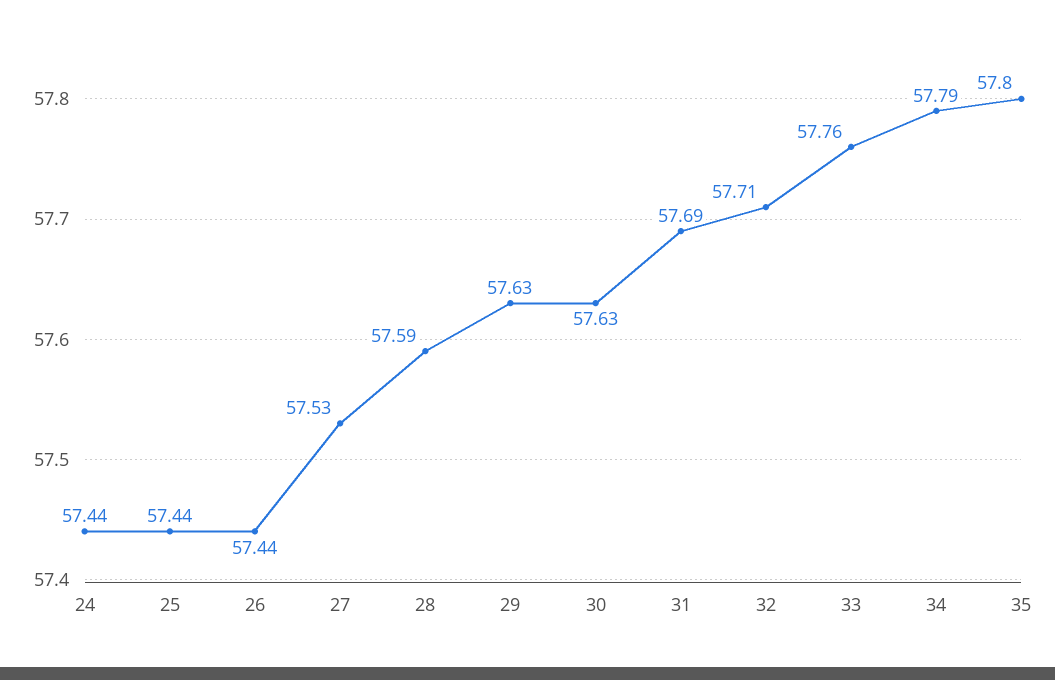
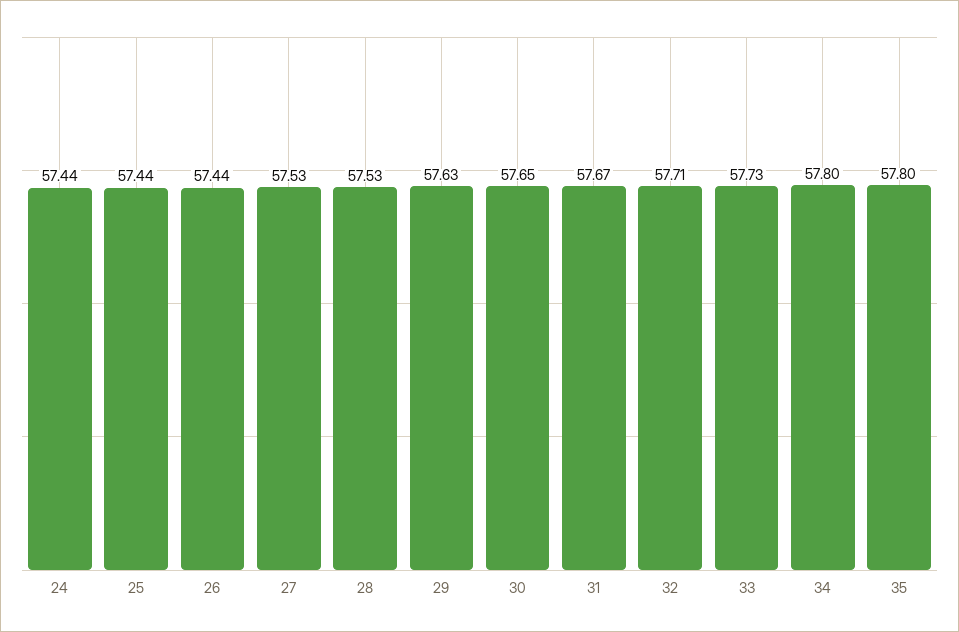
28: 57.59 -> 57.53
30: 57.63 -> 57.65
31: 57.69 -> 57.67
33: 57.76 -> 57.73
34: 57.79 -> 57.8

